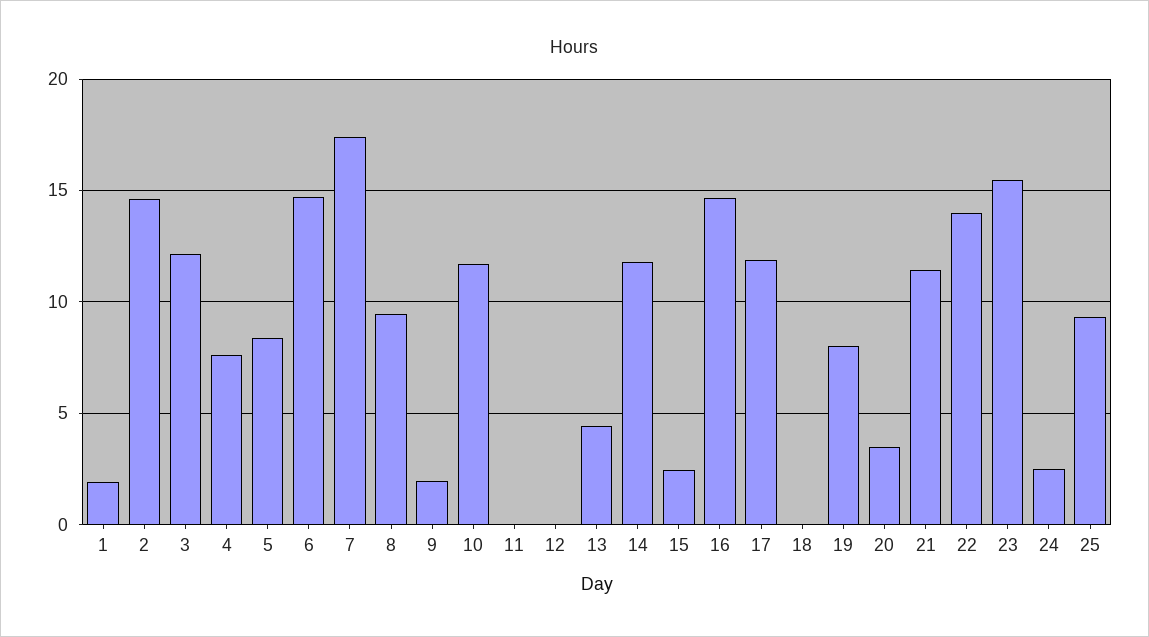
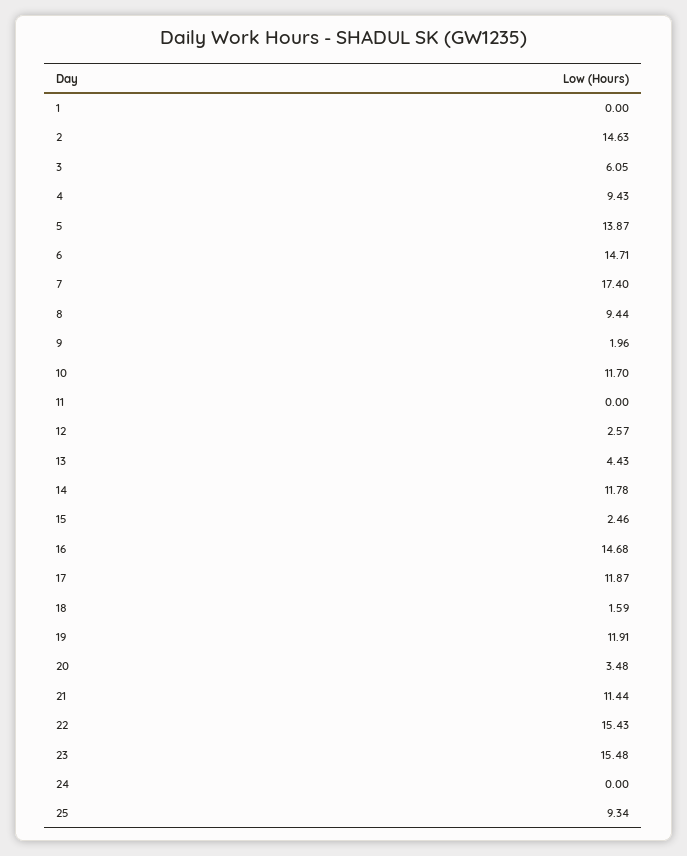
1: 2 -> 0
3: 12 -> 6.05
4: 7.5 -> 9.43
5: 8.5 -> 13.87
12: 0 -> 2.57
18: 0 -> 1.59
19: 8 -> 11.91
22: 14 -> 15.43
24: 2.5 -> 0

